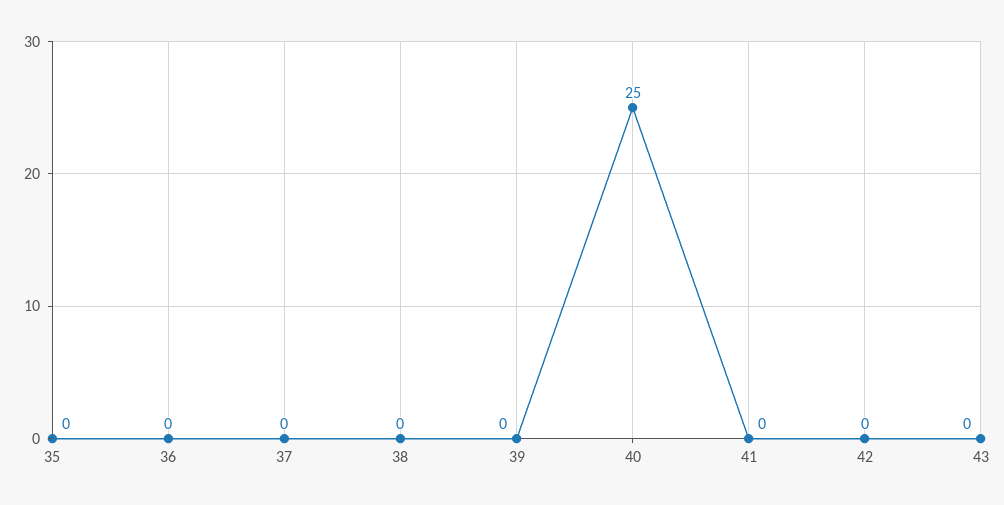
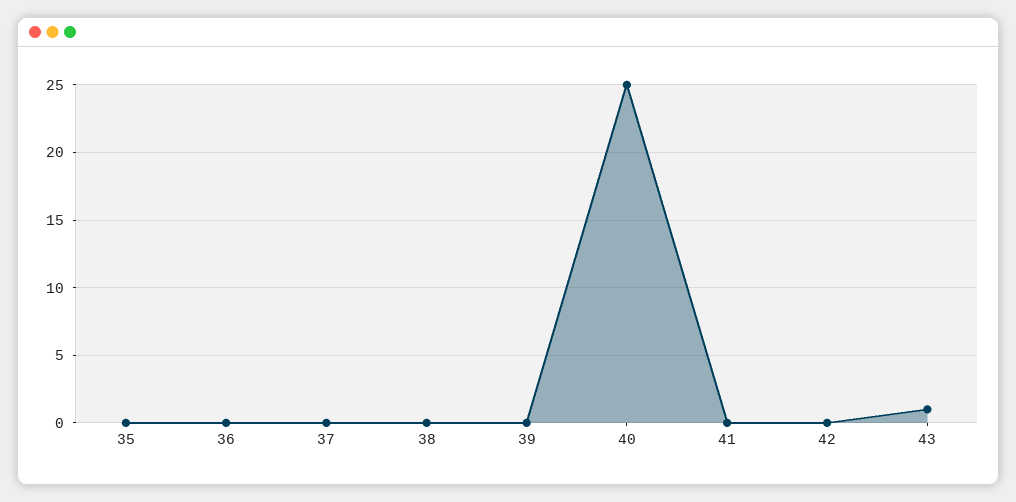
43: 0 -> 1

